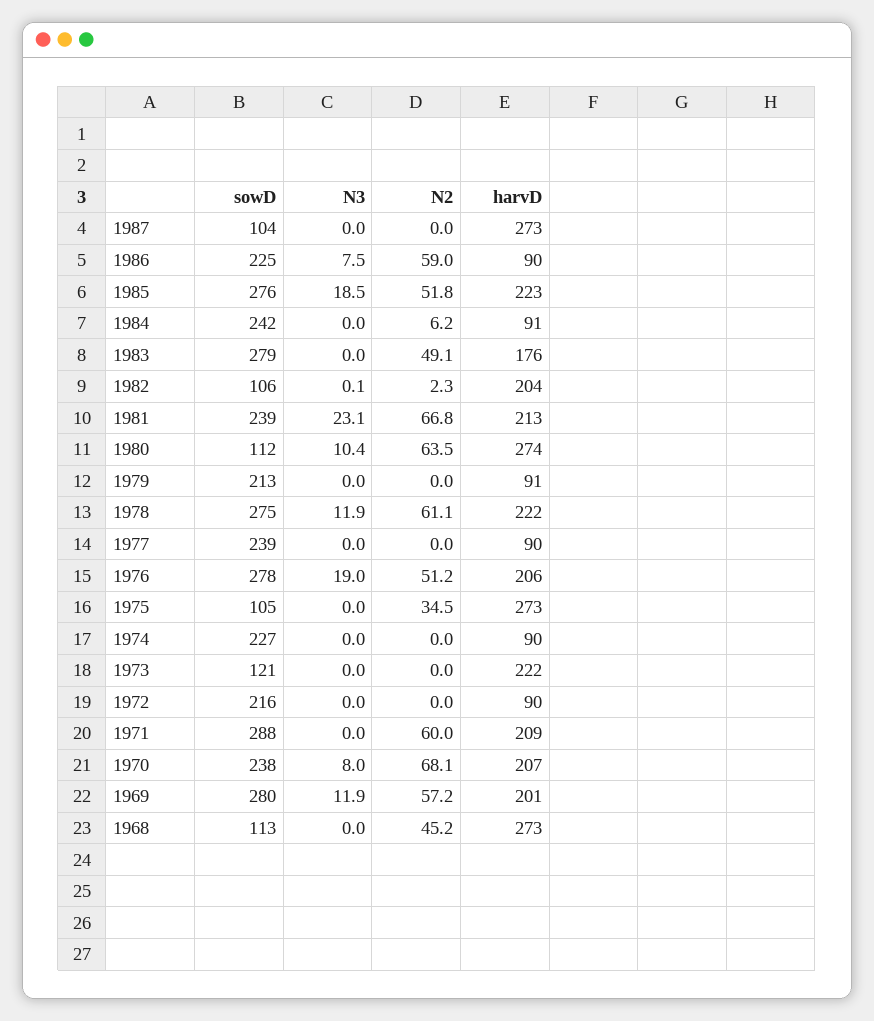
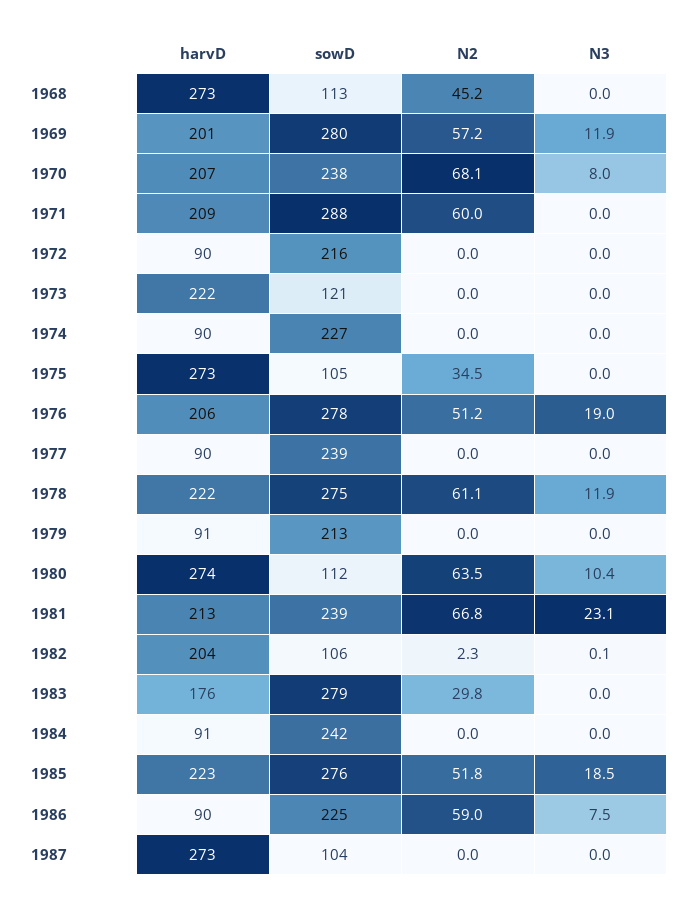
N2, 1984: 6.2 -> 0
N2, 1983: 49.1 -> 29.8

